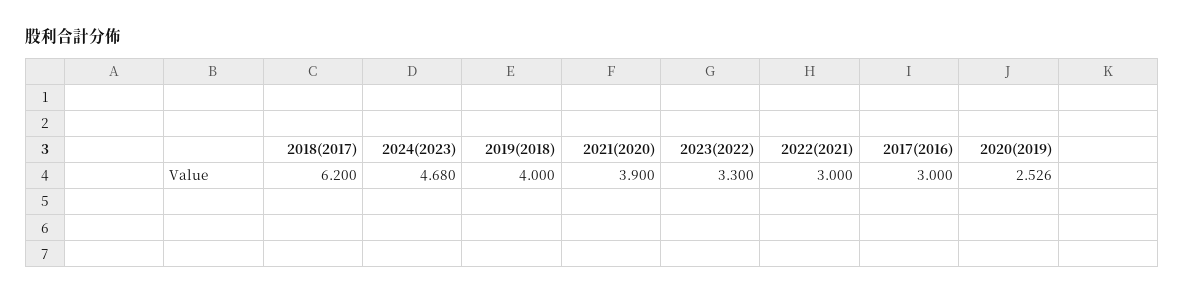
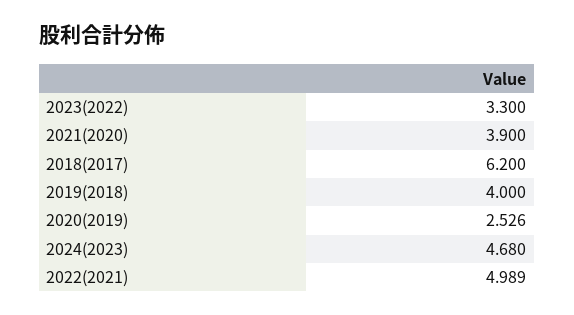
2022(2021): 3 -> 4.989
2017(2016): 3 -> none

